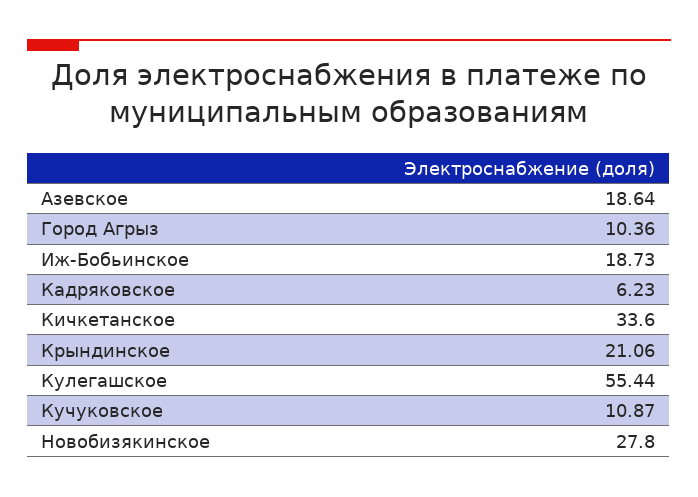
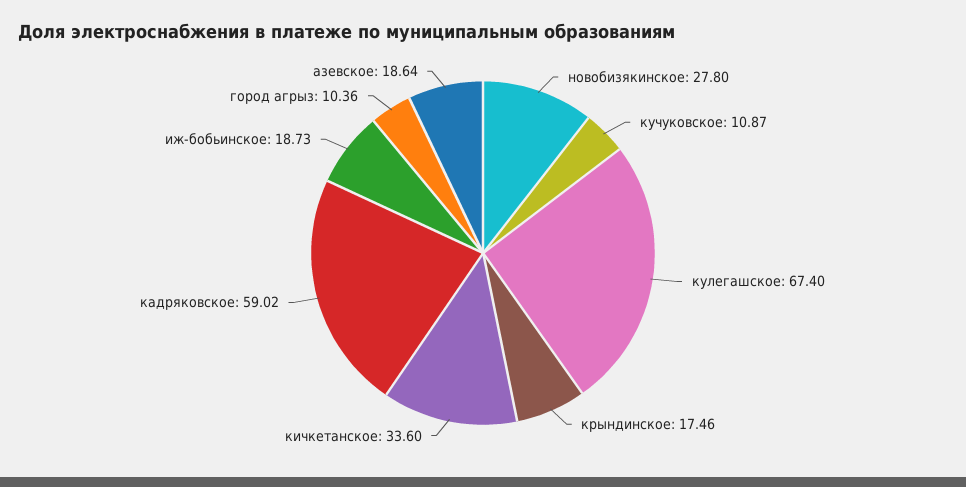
Кадряковское: 6.23 -> 59.02
Крындинское: 21.06 -> 17.46
Кулегашское: 55.44 -> 67.4

